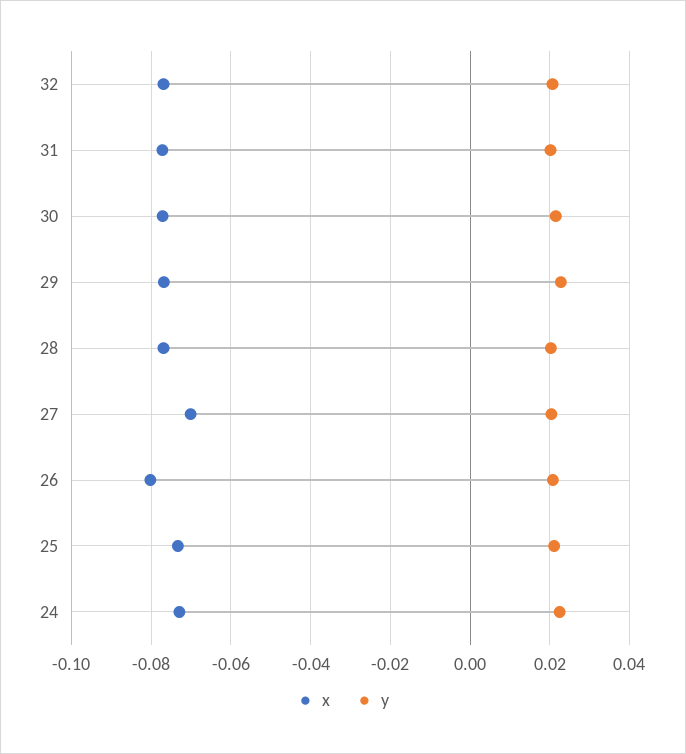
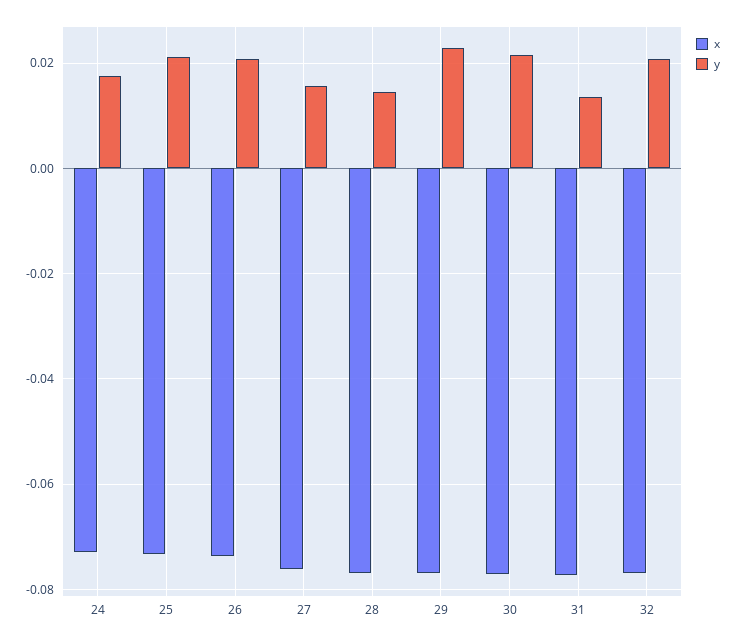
y, 31: 0.02 -> 0.014
y, 28: 0.02 -> 0.014
x, 27: -0.07 -> -0.076
y, 27: 0.02 -> 0.016
x, 26: -0.08 -> -0.074
y, 24: 0.022 -> 0.018

